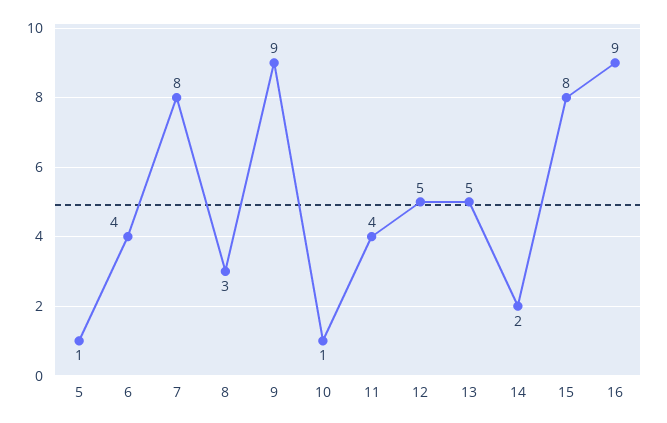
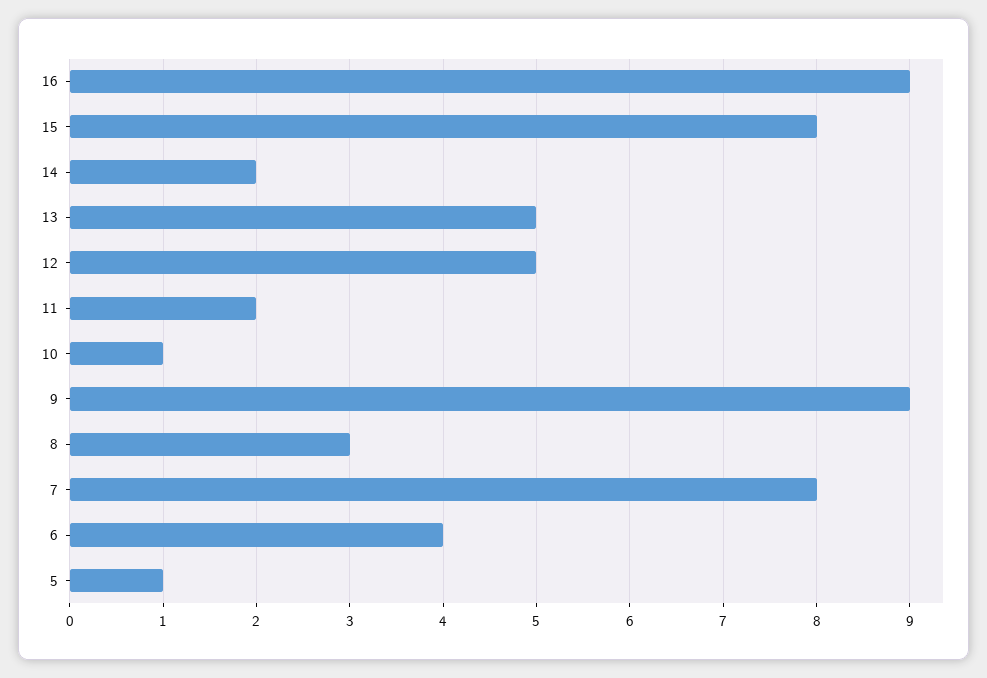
11: 4 -> 2

